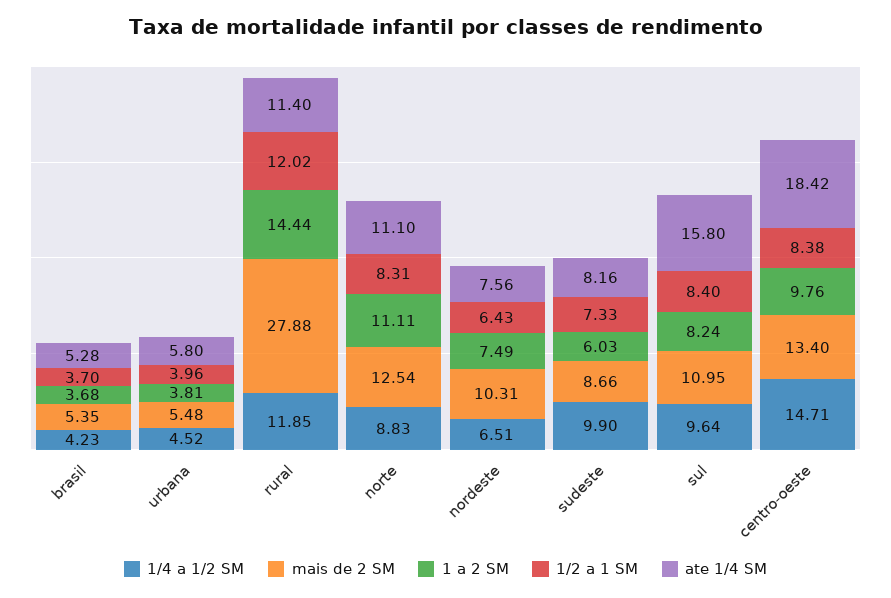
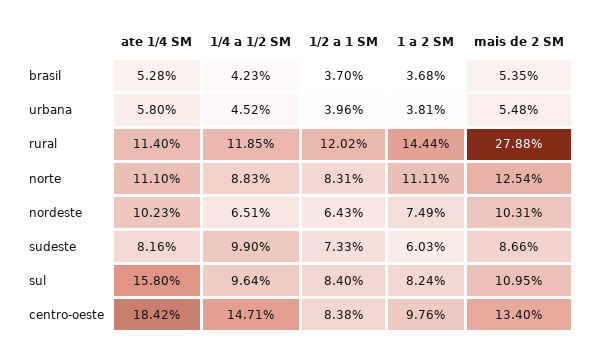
ate 1/4 SM, nordeste: 7.56 -> 10.23

